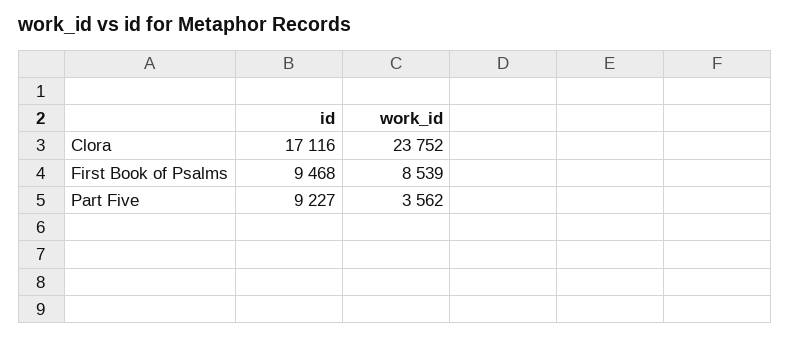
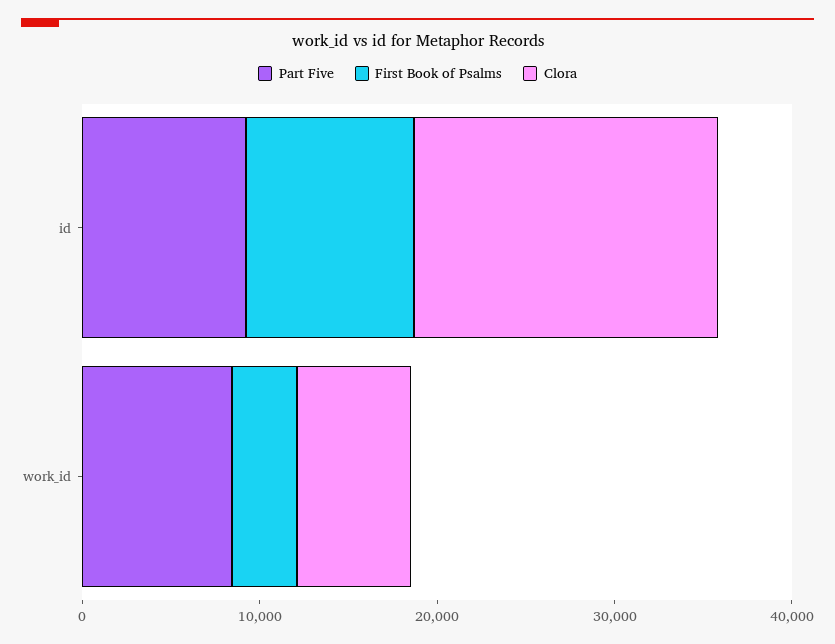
Clora, work_id: 23752 -> 6000
First Book of Psalms, work_id: 8539 -> 4000
Part Five, work_id: 3562 -> 8000

